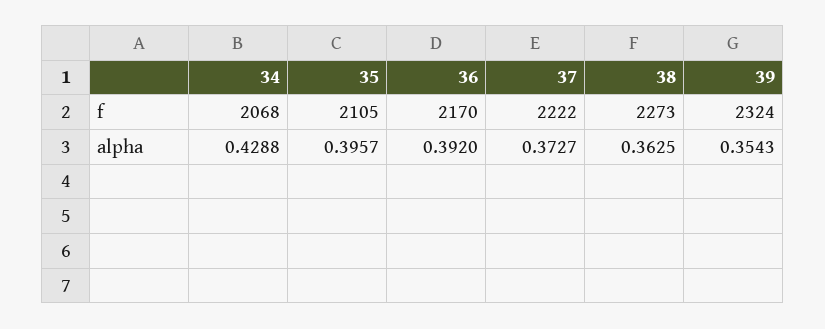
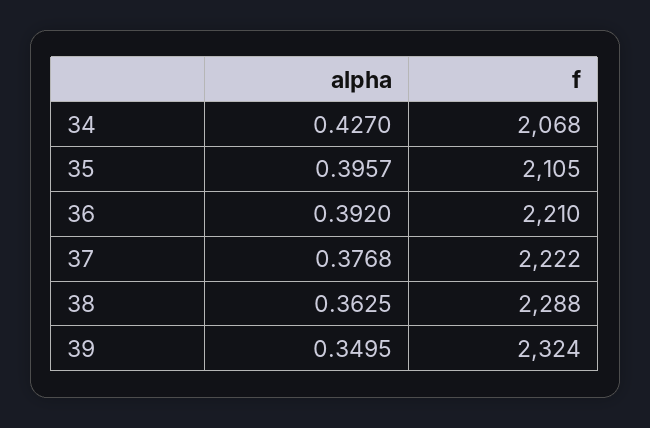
36, f: 2170 -> 2210
38, f: 2273 -> 2288
34, alpha: 0.4288 -> 0.427
37, alpha: 0.3727 -> 0.3768
39, alpha: 0.3543 -> 0.3495

